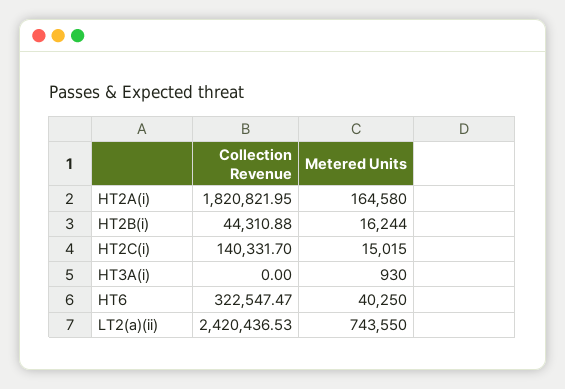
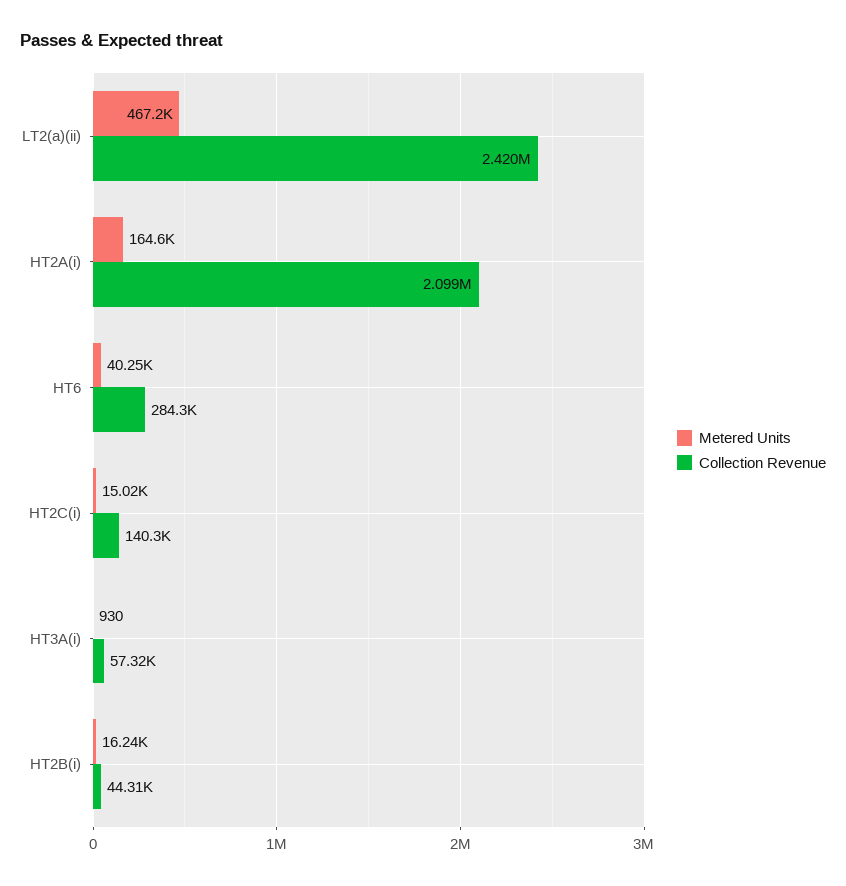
Collection Revenue, HT2A(i): 1820821.95 -> 2099000
Collection Revenue, HT3A(i): 0 -> 57320
Collection Revenue, HT6: 322547.47 -> 284300
Metered Units, LT2(a)(ii): 743550 -> 467200

